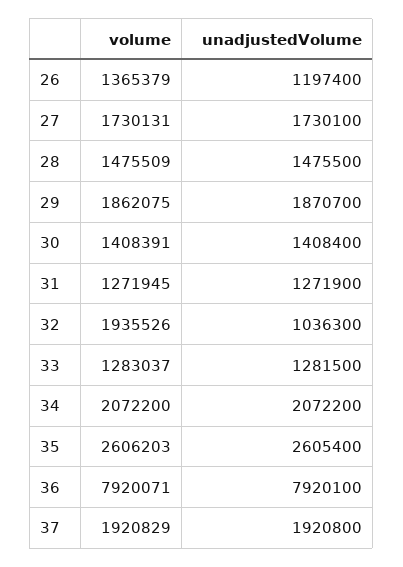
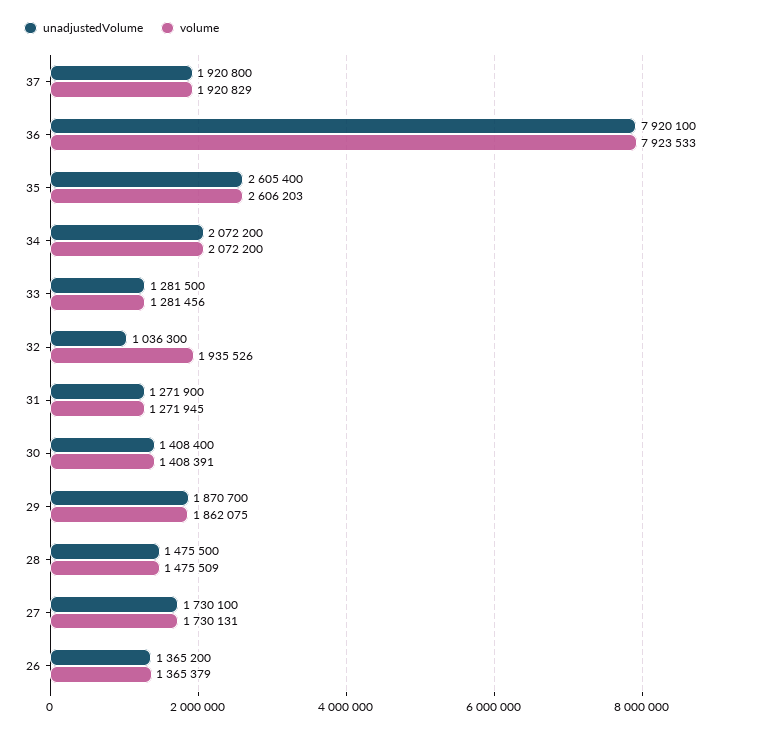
unadjustedVolume, 26: 1197400 -> 1365200
volume, 33: 1283037 -> 1281456
volume, 36: 7920071 -> 7923533

